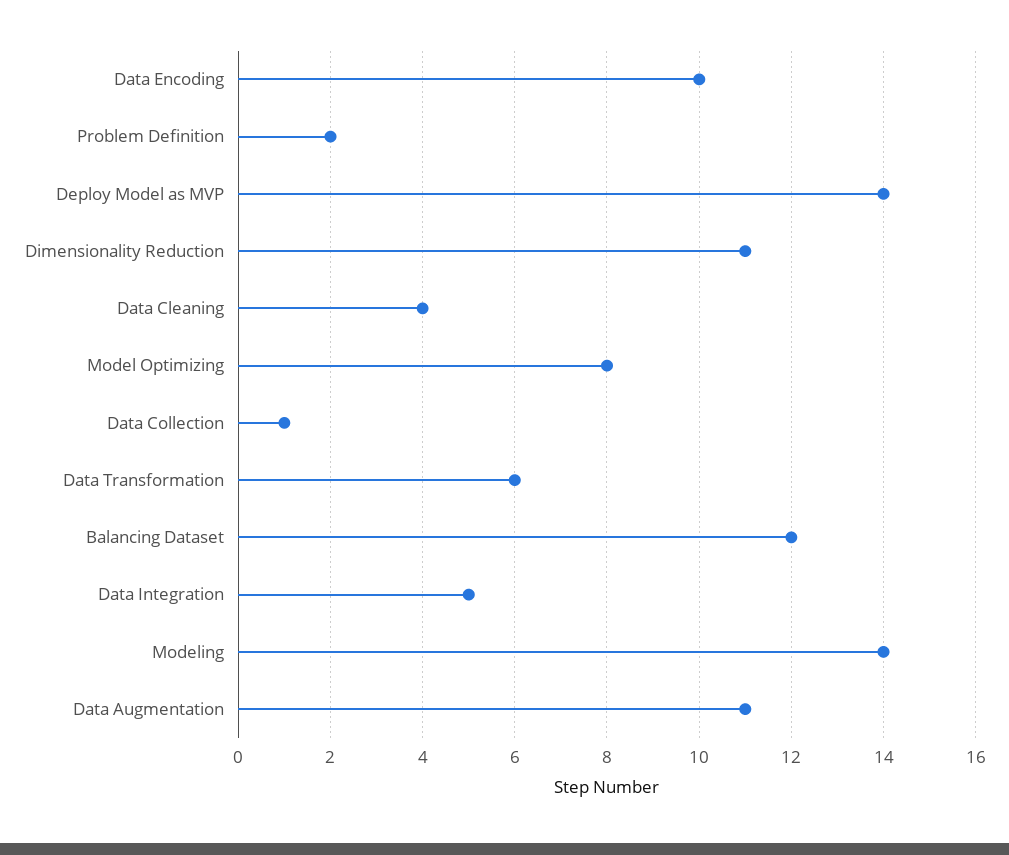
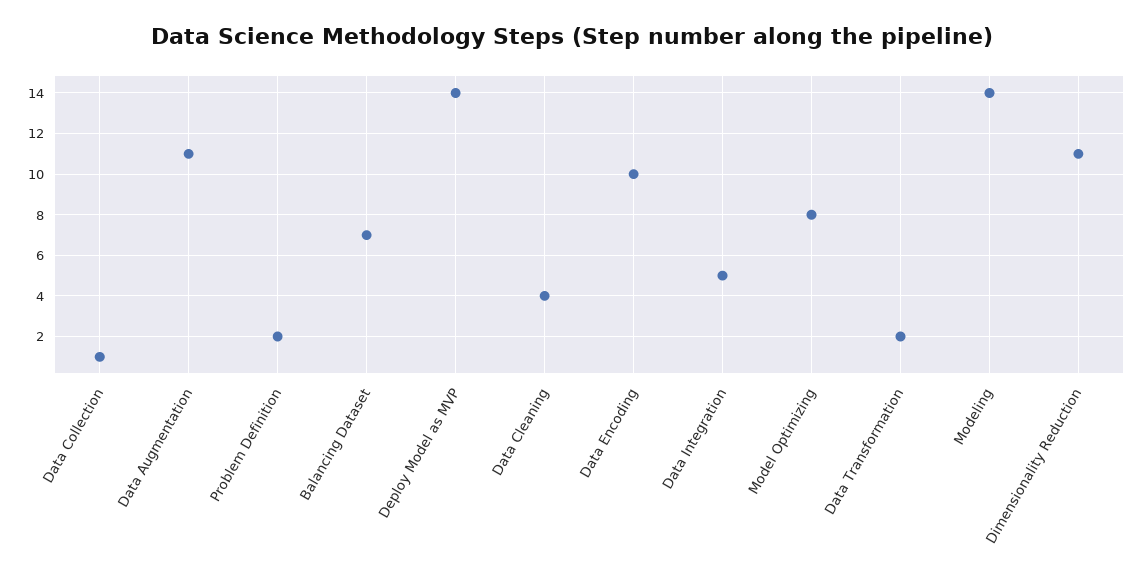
Data Transformation: 6 -> 2
Balancing Dataset: 12 -> 7

